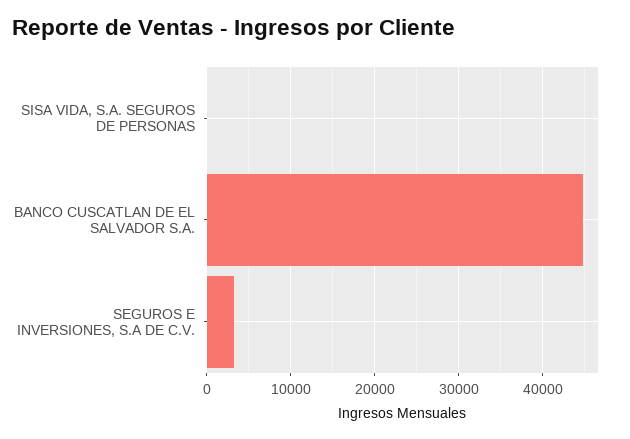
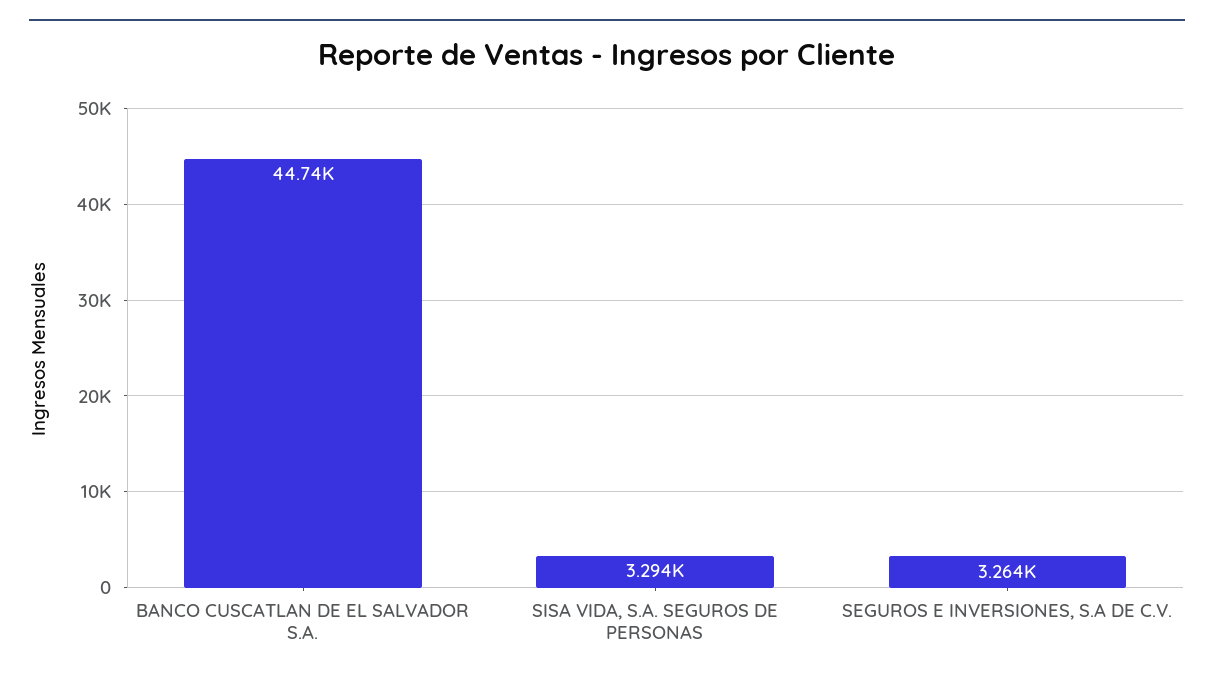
SISA VIDA, S.A. SEGUROS DE PERSONAS: 0 -> 3294

